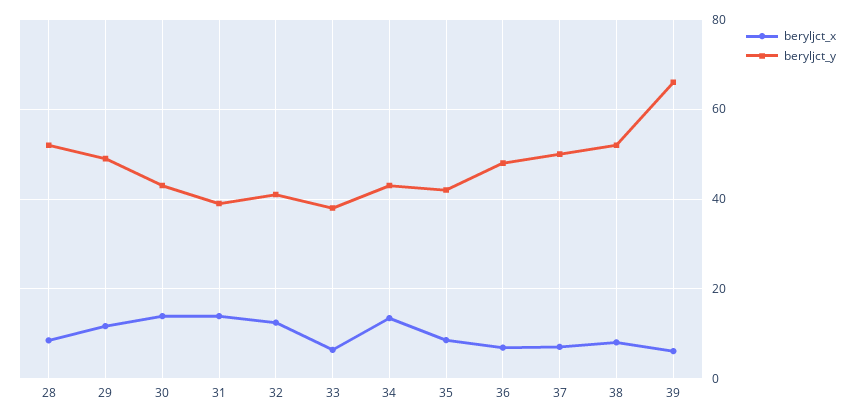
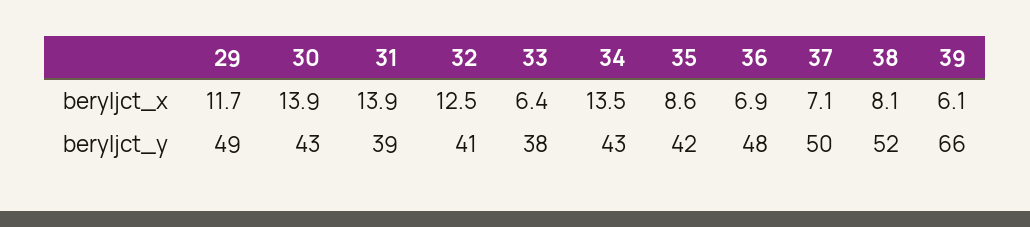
beryljct_x, 28: 8 -> none
beryljct_y, 28: 52 -> none

